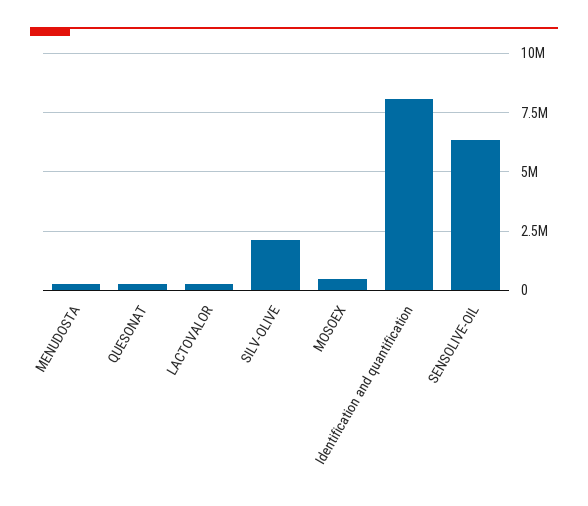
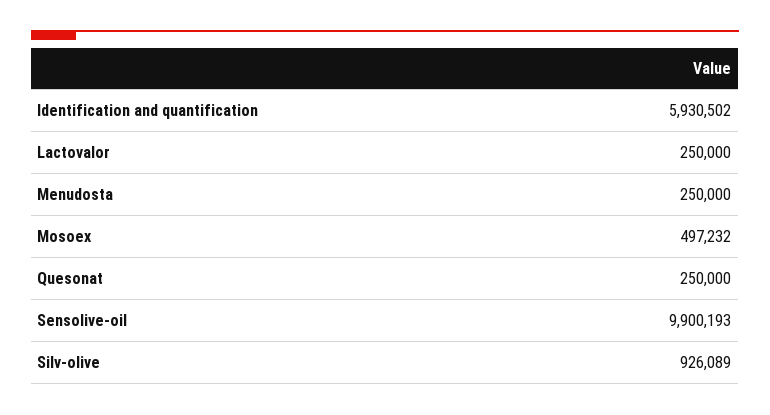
SILV-OLIVE: 2000000 -> 926089
Identification and quantification: 8000000 -> 5930502
SENSOLIVE-OIL: 6500000 -> 9900193

